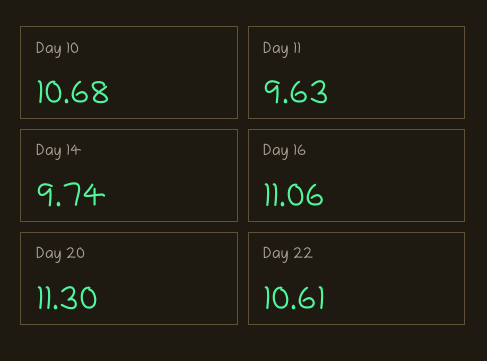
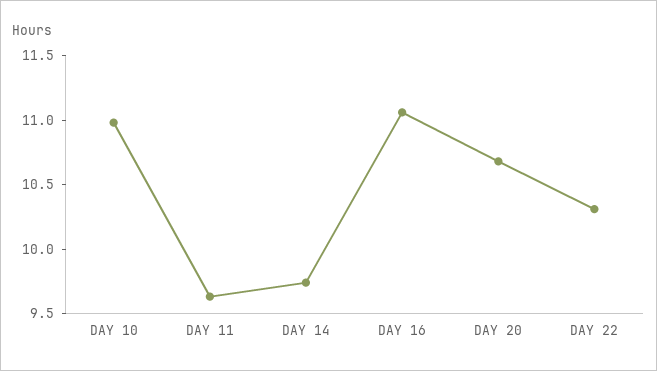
Day 10: 10.68 -> 11
Day 20: 11.3 -> 10.7
Day 22: 10.61 -> 10.3

